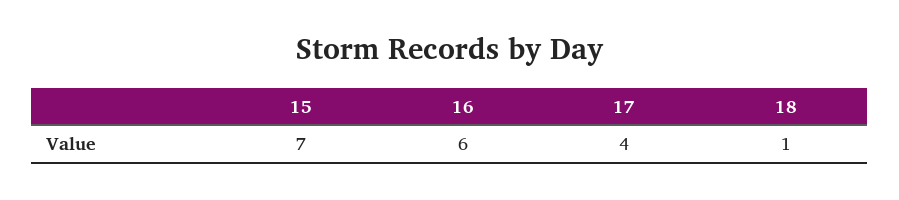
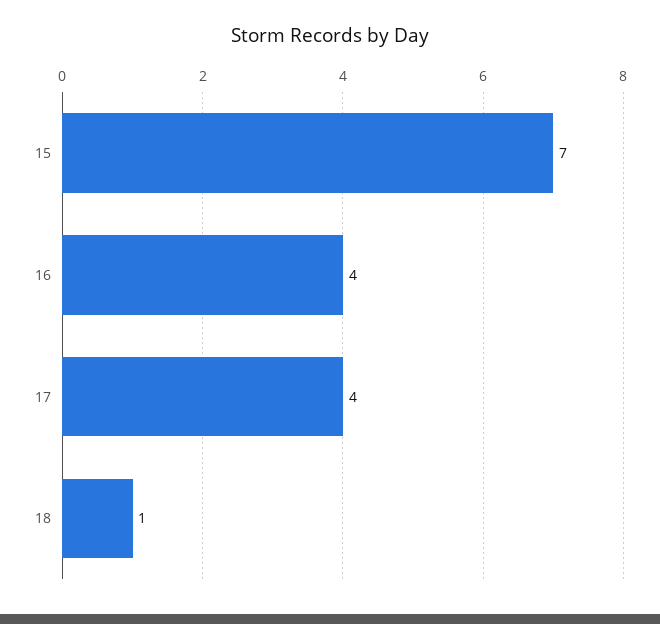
16: 6 -> 4

